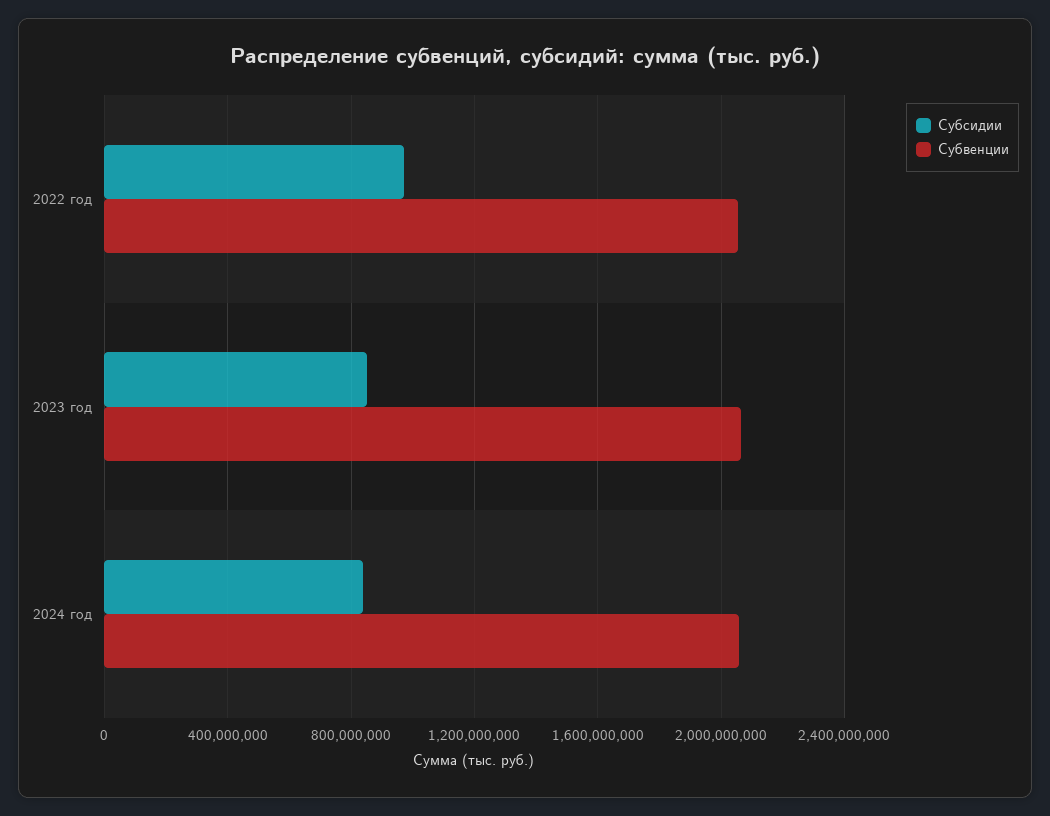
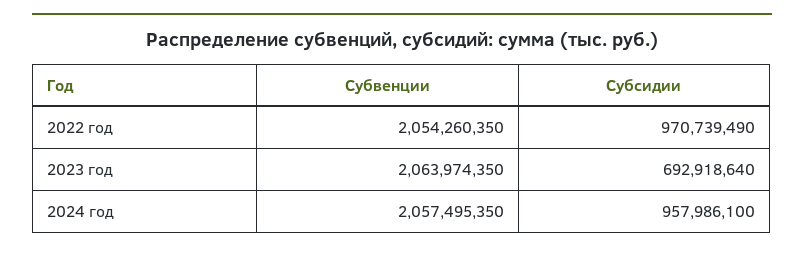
Субсидии, 2023 год: 850000000 -> 692918640
Субсидии, 2024 год: 850000000 -> 957986100

